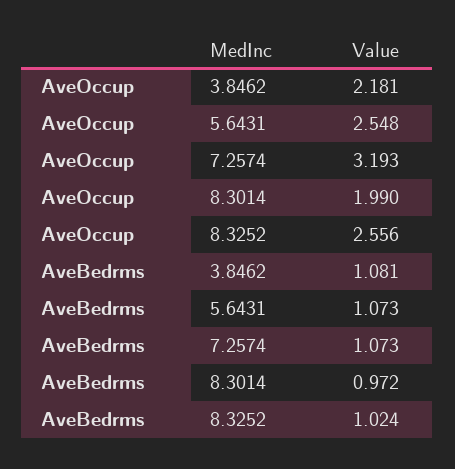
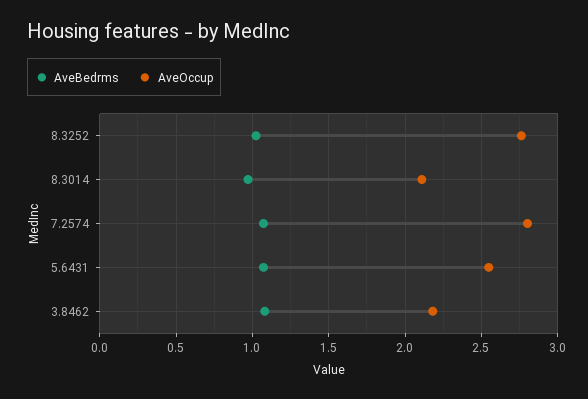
AveOccup, 7.2574: 3.193 -> 2.8
AveOccup, 8.3014: 1.99 -> 2.1
AveOccup, 8.3252: 2.556 -> 2.75

